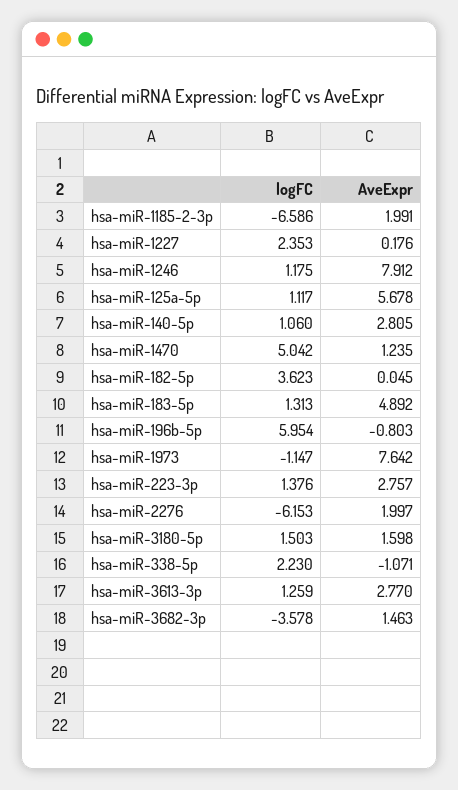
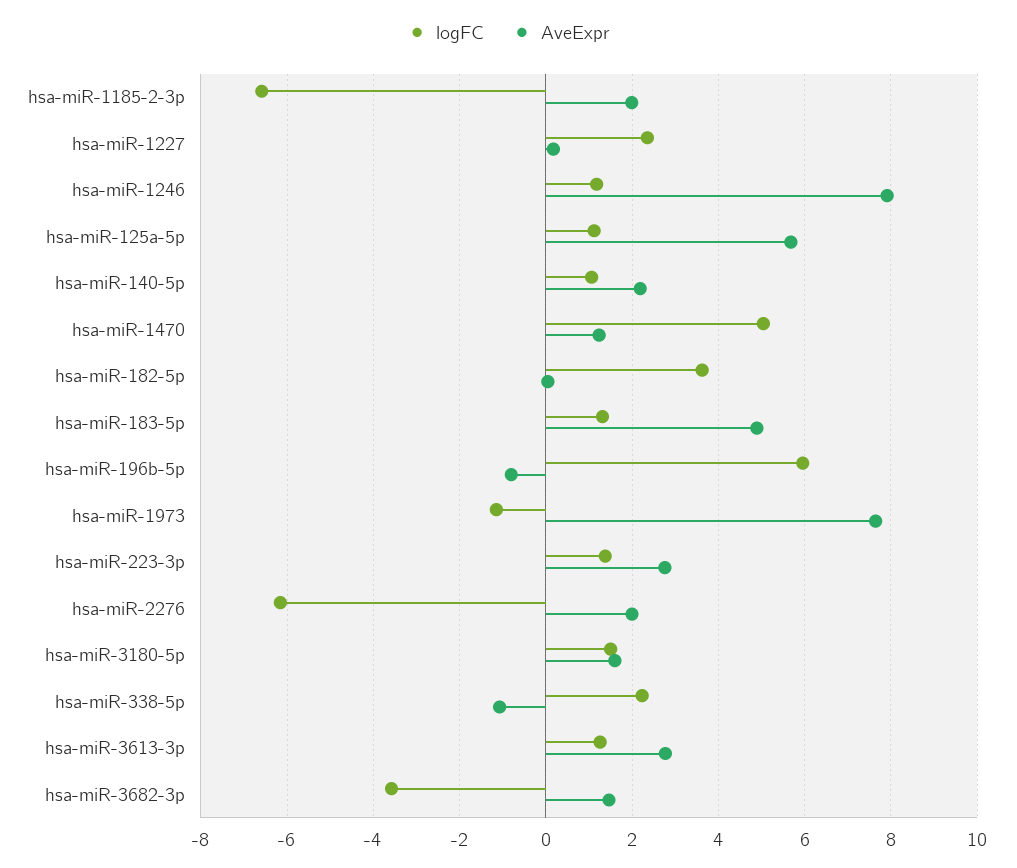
AveExpr, hsa-miR-140-5p: 2.805 -> 2.2

